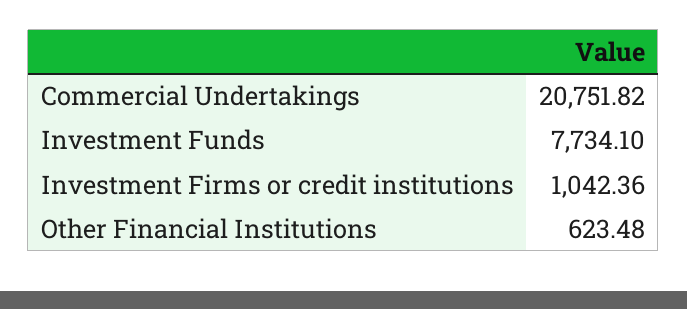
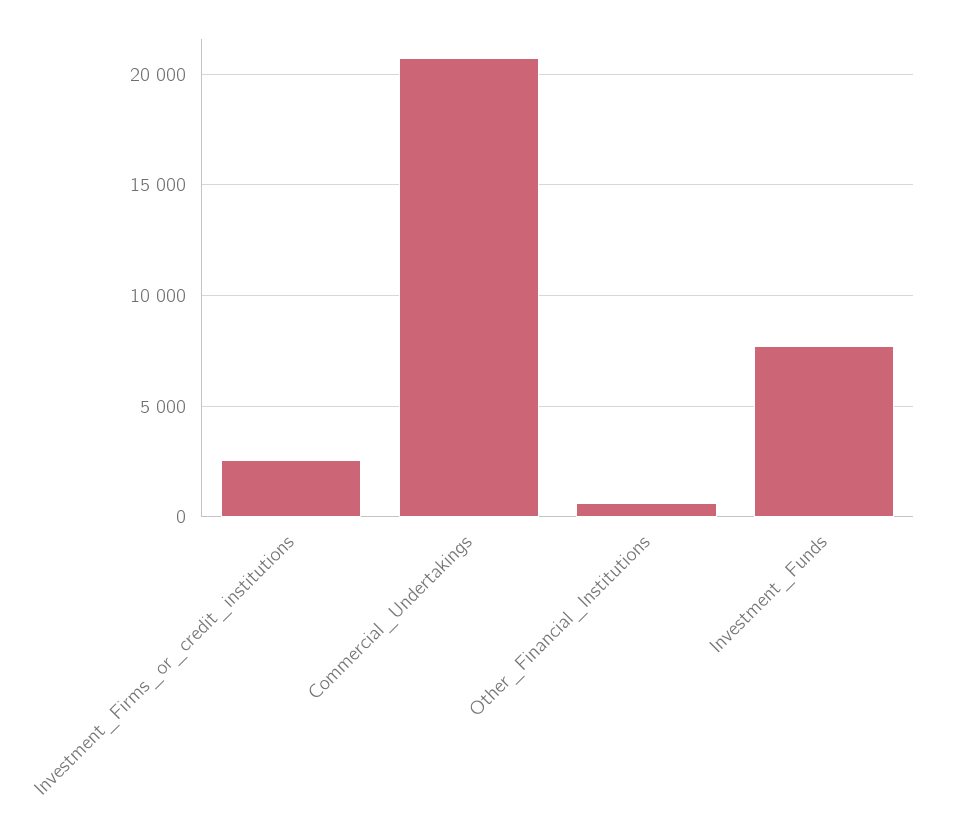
Investment Firms or credit institutions: 1042.36 -> 2500

